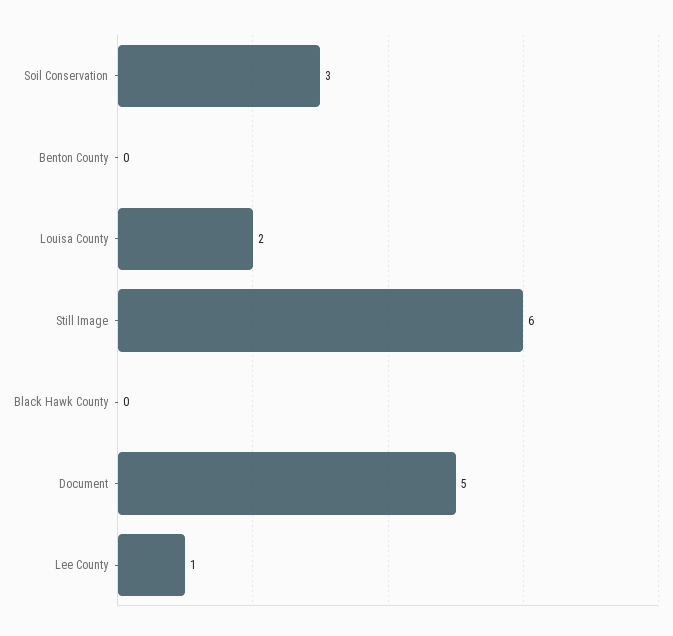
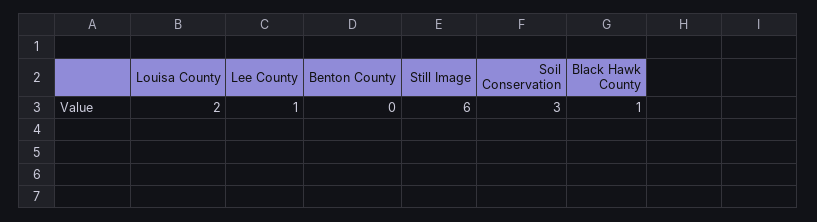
Black Hawk County: 0 -> 1
Document: 5 -> none

